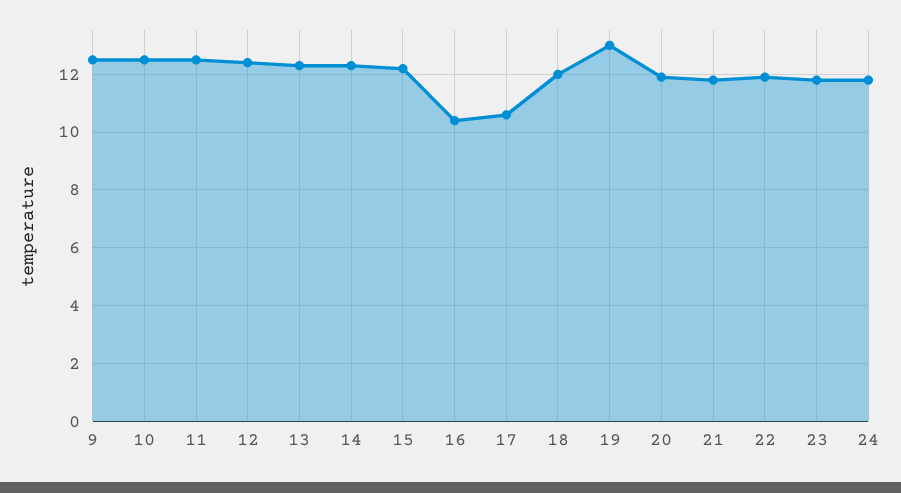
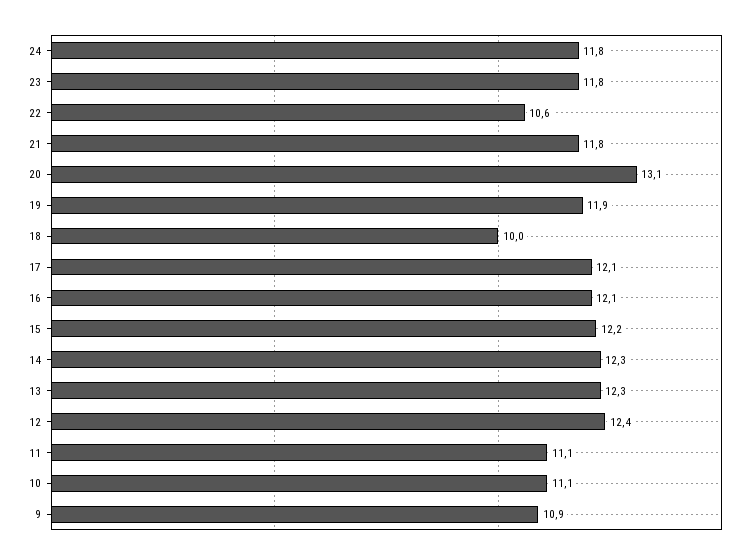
9: 12.5 -> 10.9
10: 12.5 -> 11.1
11: 12.5 -> 11.1
16: 10.5 -> 12.1
17: 10.5 -> 12.1
18: 12 -> 10
19: 13 -> 11.9
20: 12 -> 13.1
22: 12 -> 10.6

